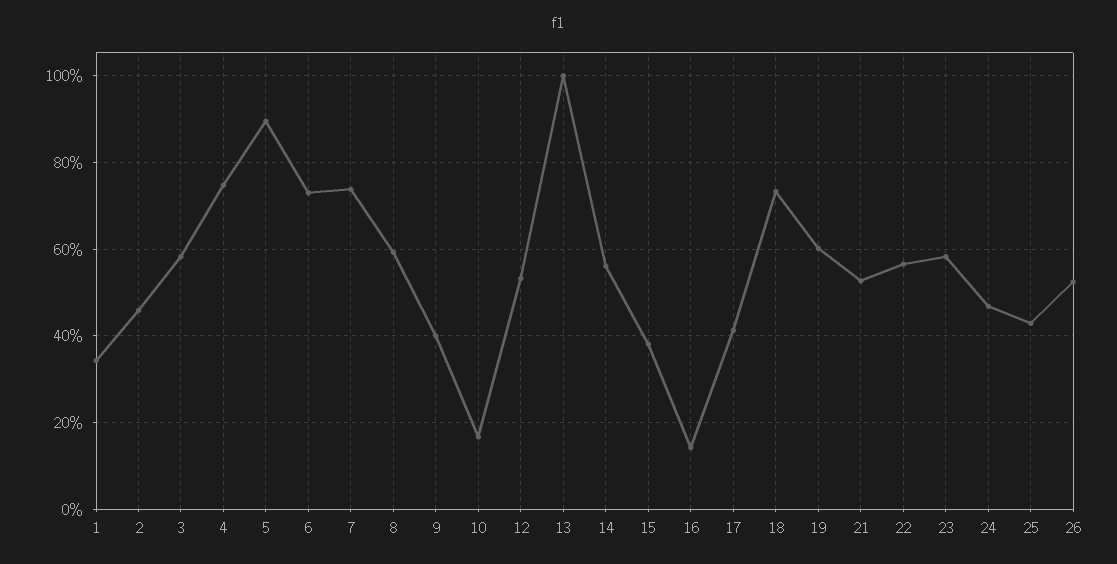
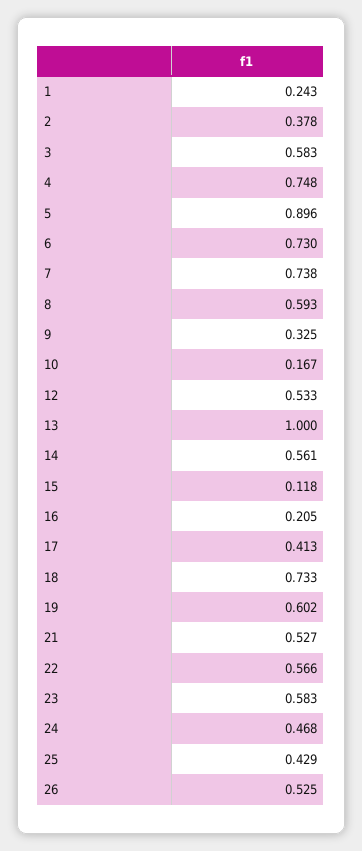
1: 0.34 -> 0.243
2: 0.46 -> 0.378
9: 0.4 -> 0.325
15: 0.38 -> 0.118
16: 0.14 -> 0.205

